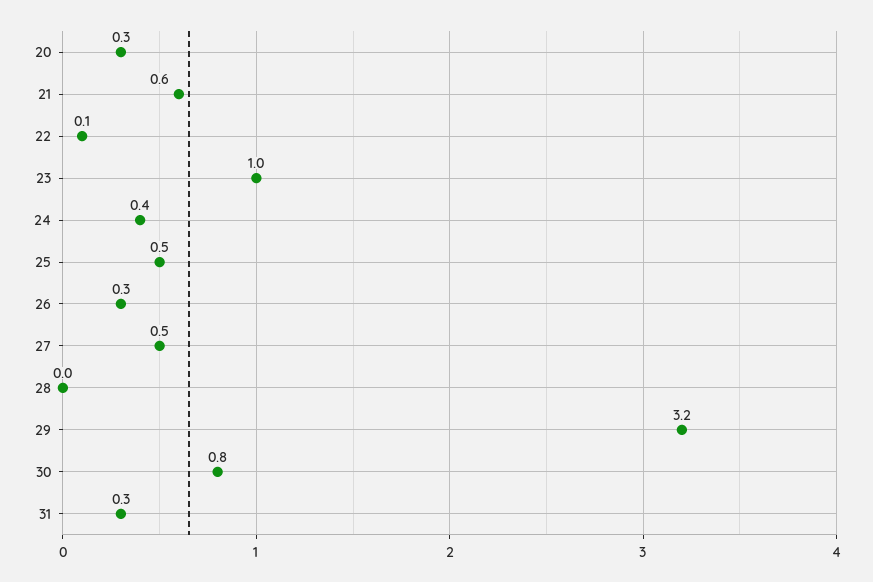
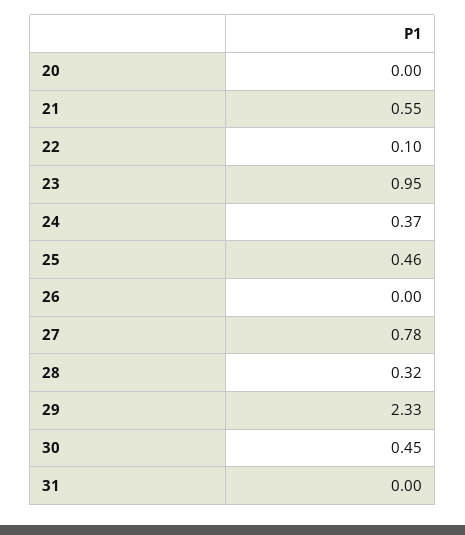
20: 0.3 -> 0
26: 0.3 -> 0
27: 0.5 -> 0.78
28: 0 -> 0.32
29: 3.2 -> 2.33
30: 0.8 -> 0.45
31: 0.3 -> 0

